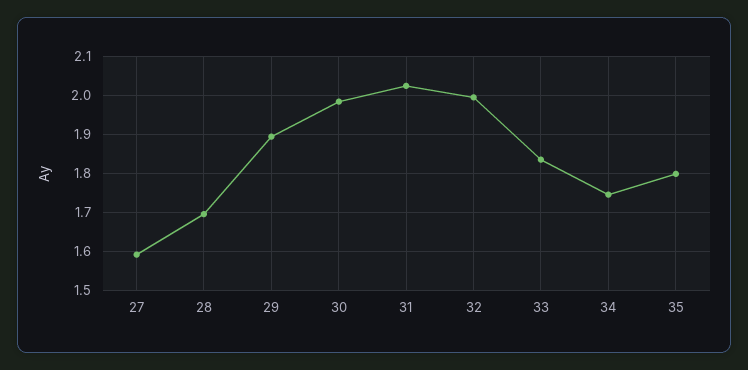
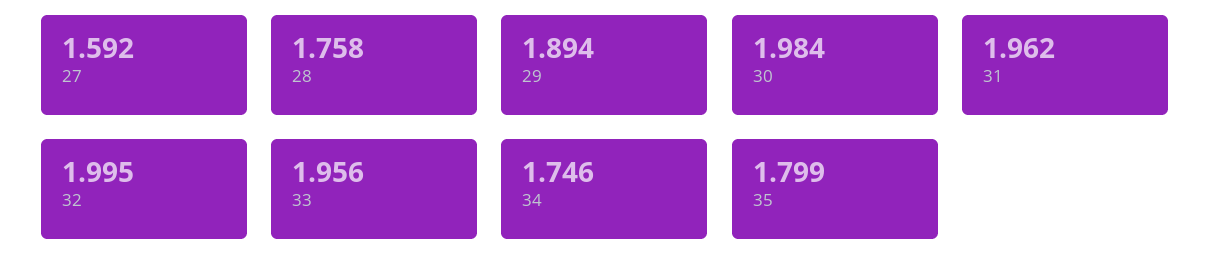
28: 1.7 -> 1.758
31: 2.02 -> 1.962
33: 1.84 -> 1.956

